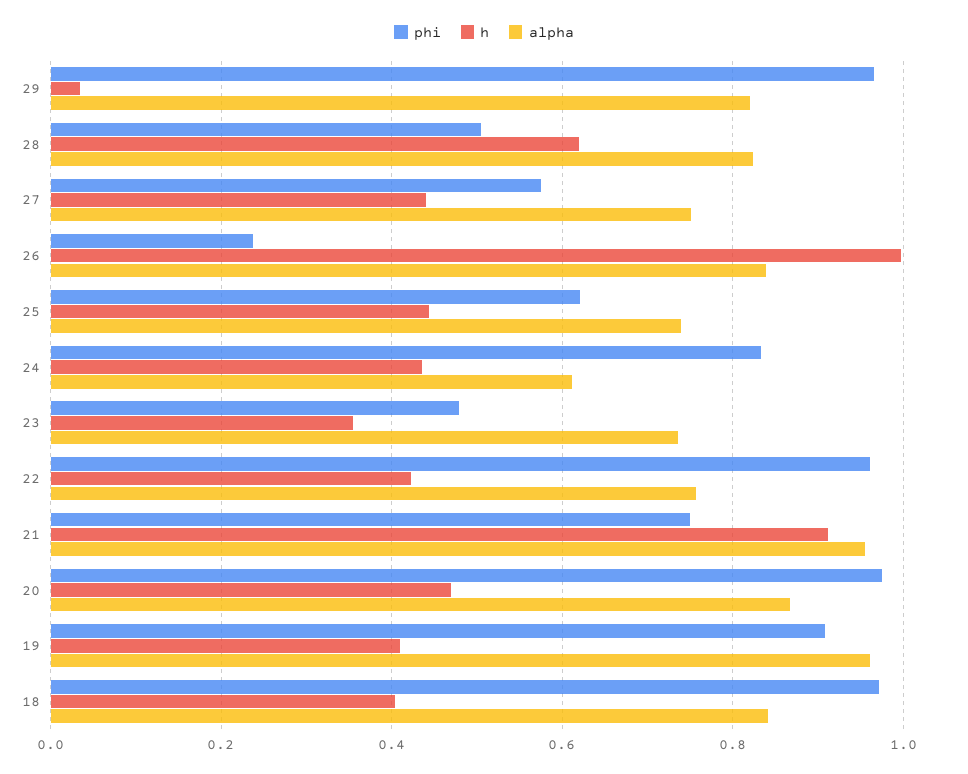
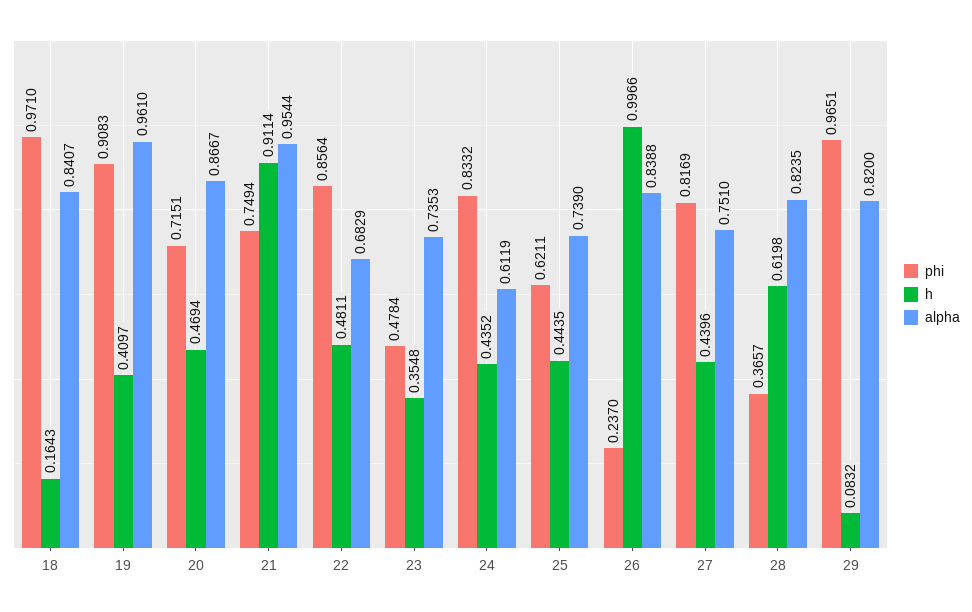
h, 29: 0.04 -> 0.0832
phi, 28: 0.5 -> 0.3657
phi, 27: 0.58 -> 0.8169
phi, 22: 0.96 -> 0.8564
h, 22: 0.42 -> 0.4811
alpha, 22: 0.76 -> 0.6829
phi, 20: 0.98 -> 0.7151
h, 18: 0.4 -> 0.1643

